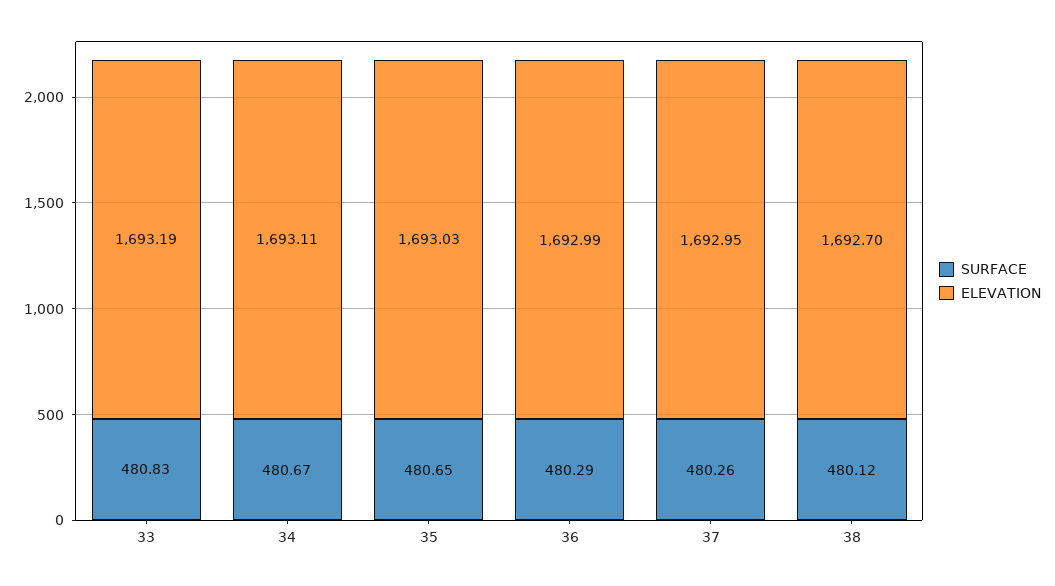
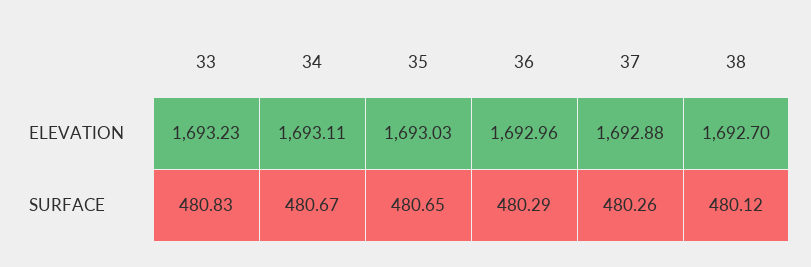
ELEVATION, 33: 1693.19 -> 1693.23
ELEVATION, 36: 1692.99 -> 1692.96
ELEVATION, 37: 1692.95 -> 1692.88

